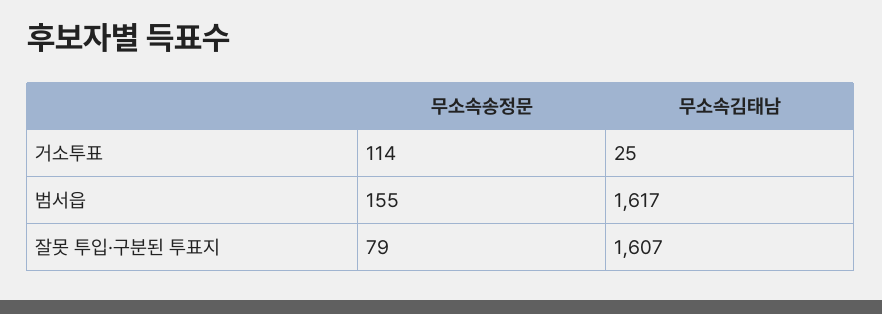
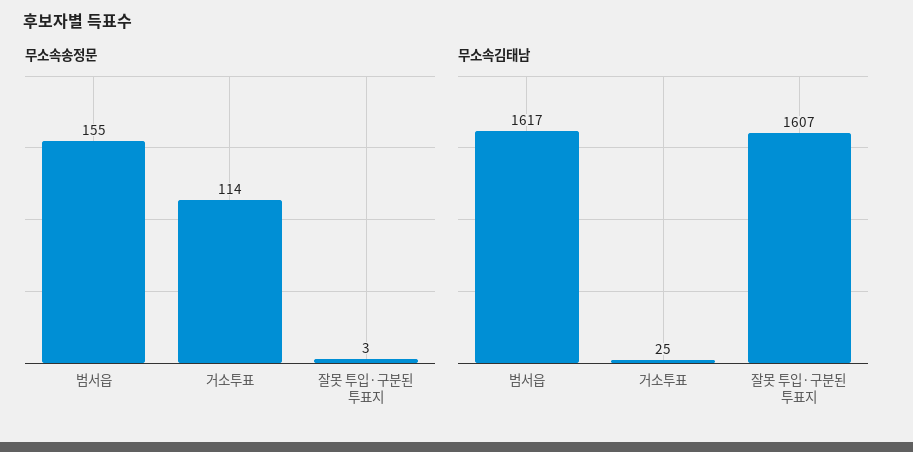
무소속송정문, 잘못 투입·구분된 투표지: 79 -> 3

